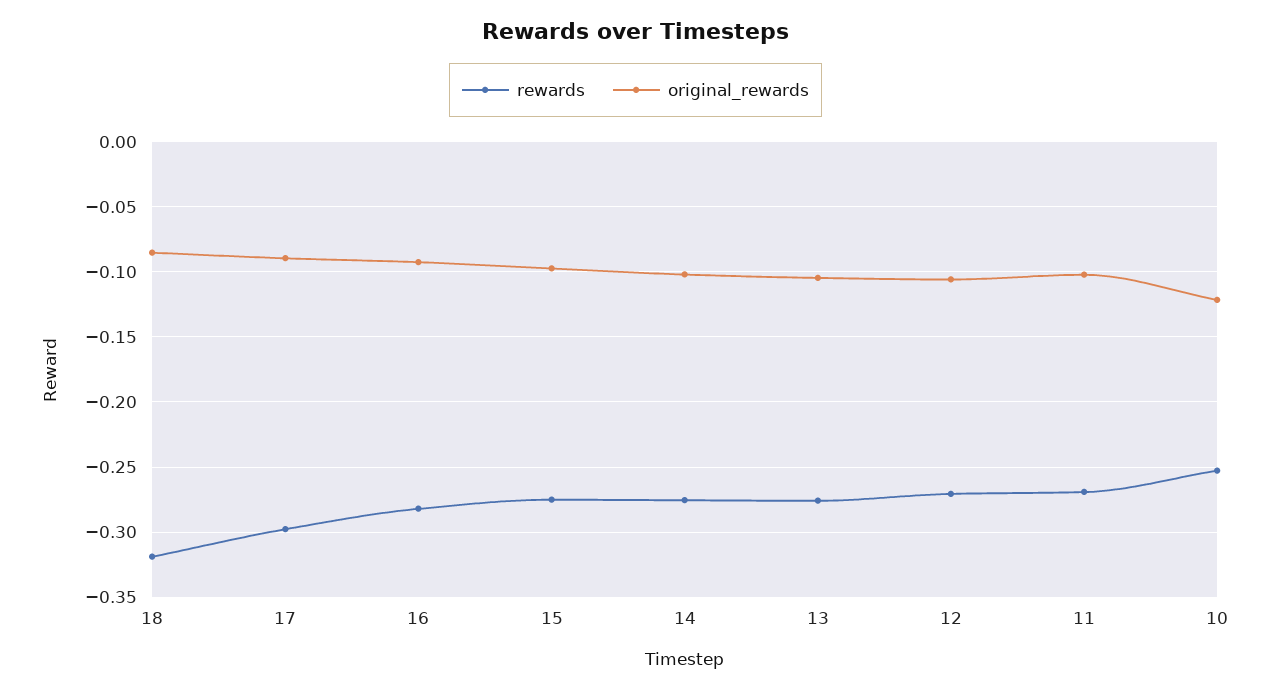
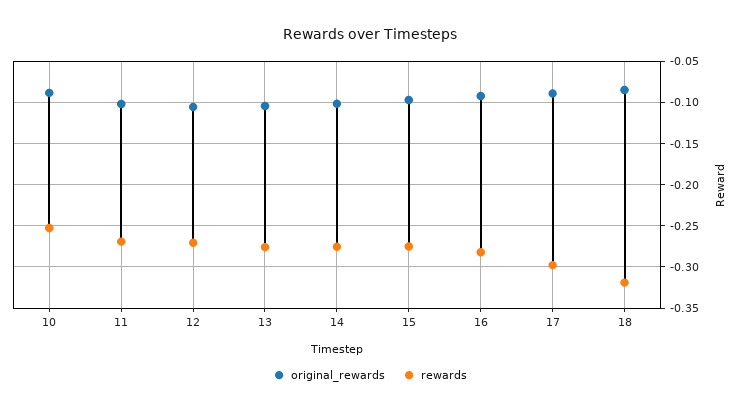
original_rewards, 10: -0.12 -> -0.09

